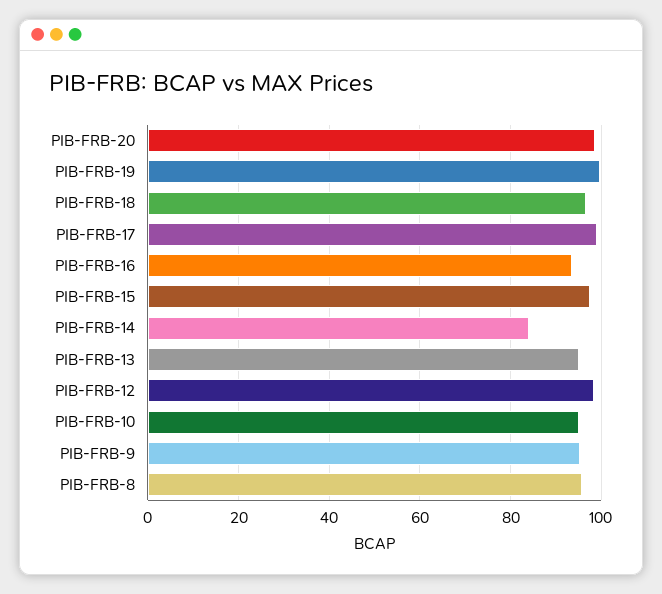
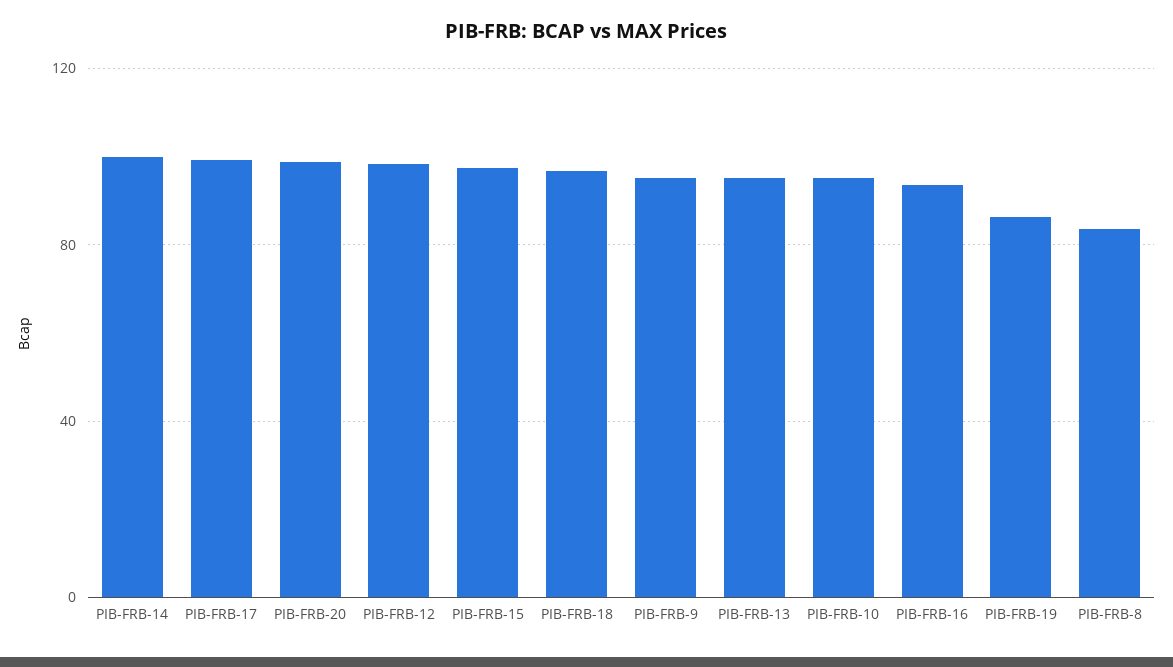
PIB-FRB-19: 100 -> 85
PIB-FRB-14: 84 -> 100
PIB-FRB-8: 96 -> 85

